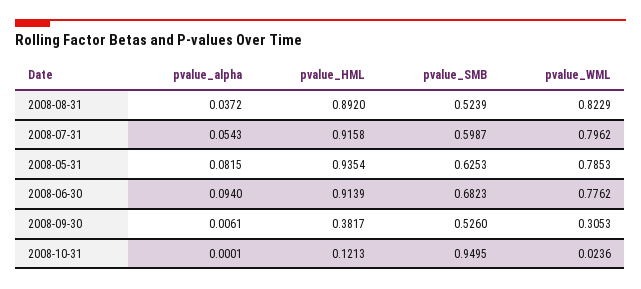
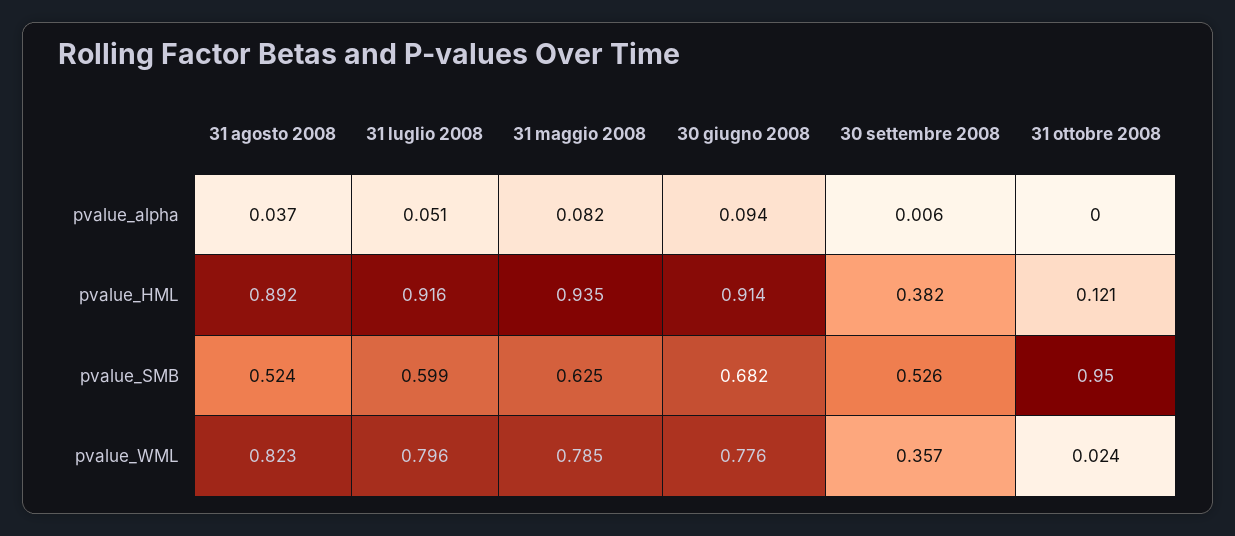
pvalue_alpha, 2008-07-31: 0.0543 -> 0.051
pvalue_WML, 2008-09-30: 0.3053 -> 0.357

